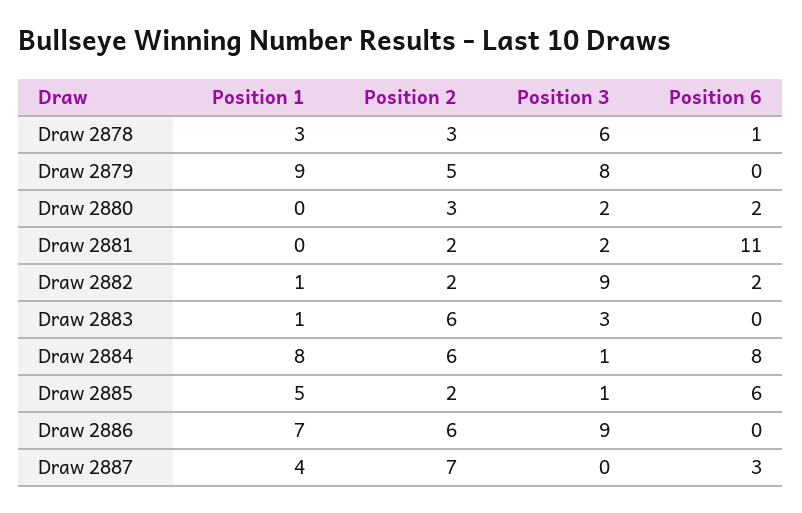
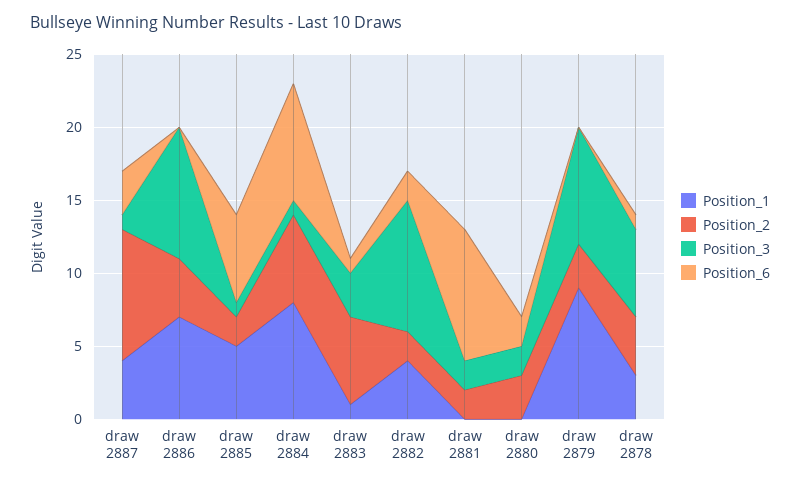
Position 2, Draw 2878: 3 -> 4
Position 2, Draw 2879: 5 -> 3
Position 6, Draw 2881: 11 -> 9
Position 1, Draw 2882: 1 -> 4
Position 6, Draw 2883: 0 -> 1
Position 2, Draw 2886: 6 -> 4
Position 2, Draw 2887: 7 -> 9
Position 3, Draw 2887: 0 -> 1

